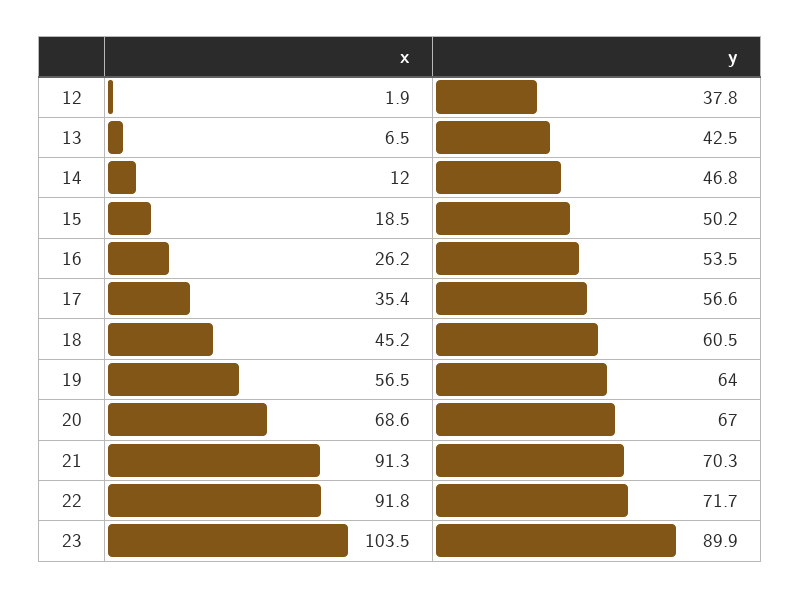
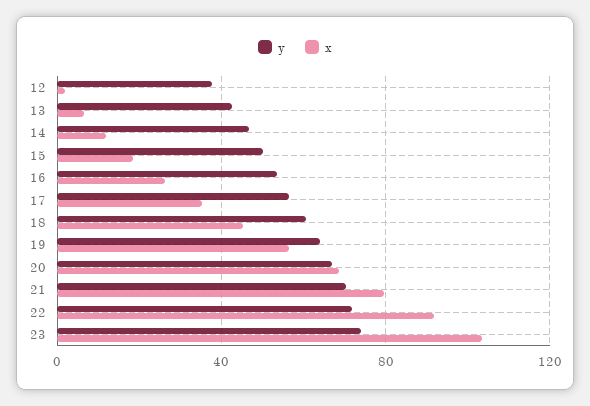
x, 21: 91.3 -> 80
y, 23: 89.9 -> 75

